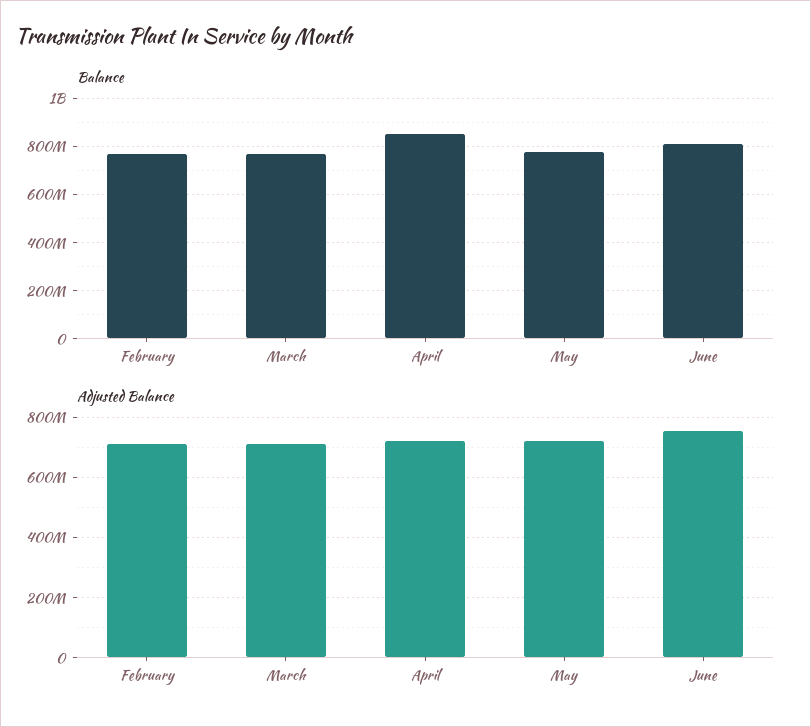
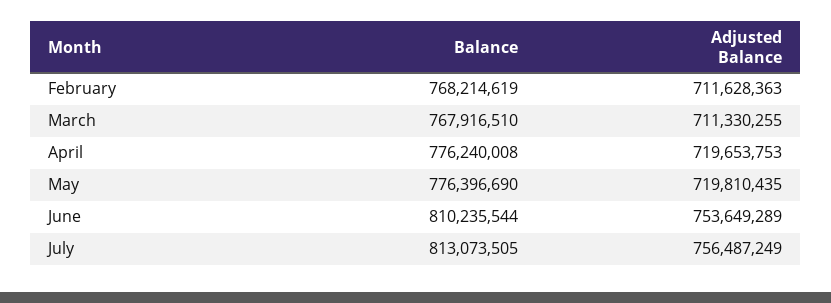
Balance, April: 850000000 -> 776240008
Balance, July: none -> 813073505
Adjusted Balance, July: none -> 756487249

